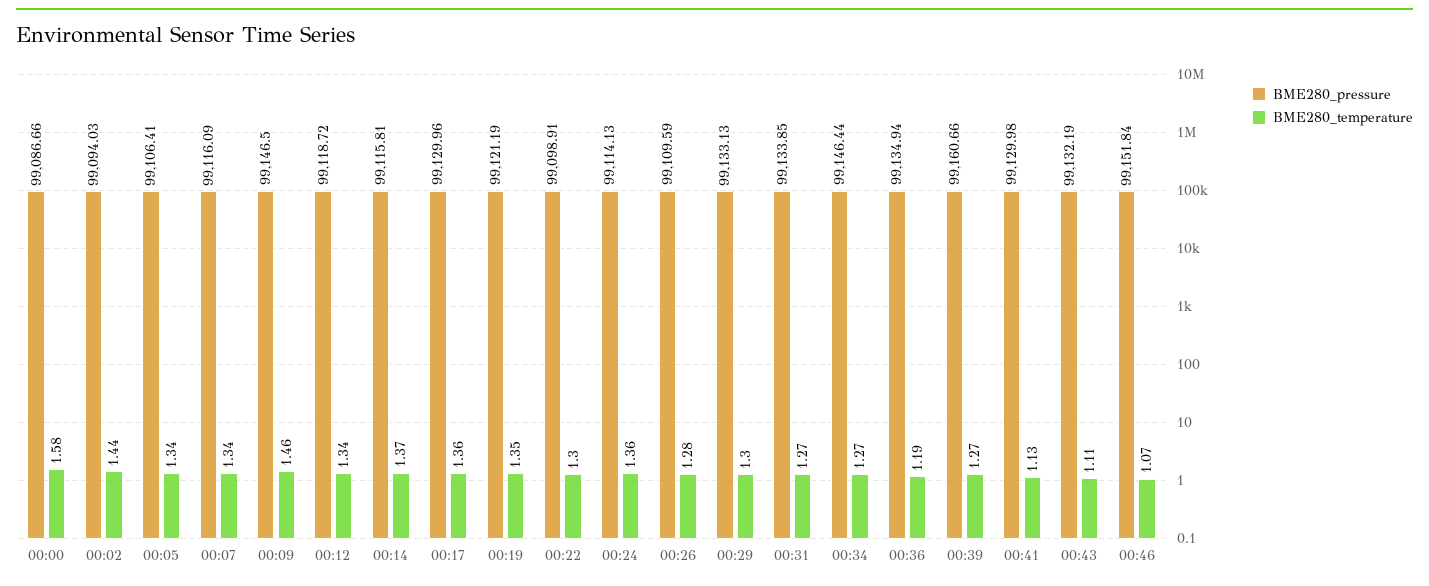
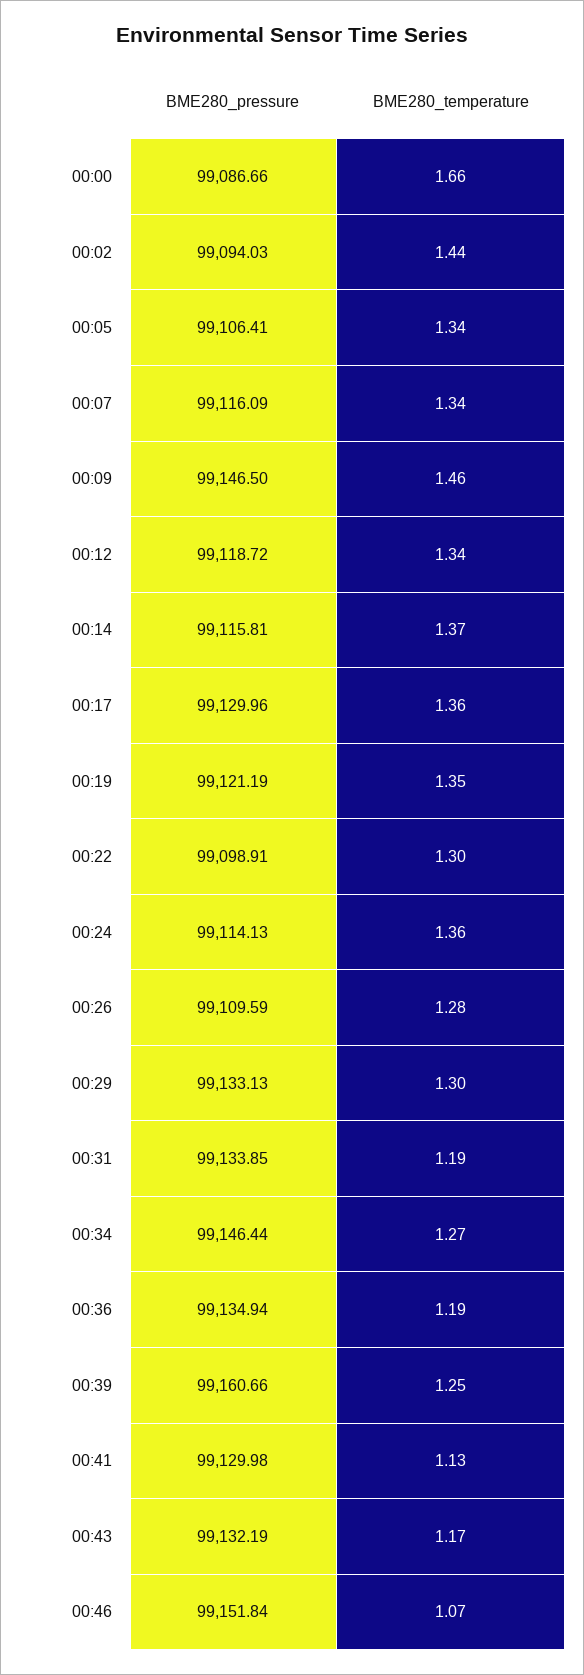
BME280_temperature, 00:00: 1.58 -> 1.66
BME280_temperature, 00:31: 1.27 -> 1.19
BME280_temperature, 00:39: 1.27 -> 1.25
BME280_temperature, 00:43: 1.11 -> 1.17

